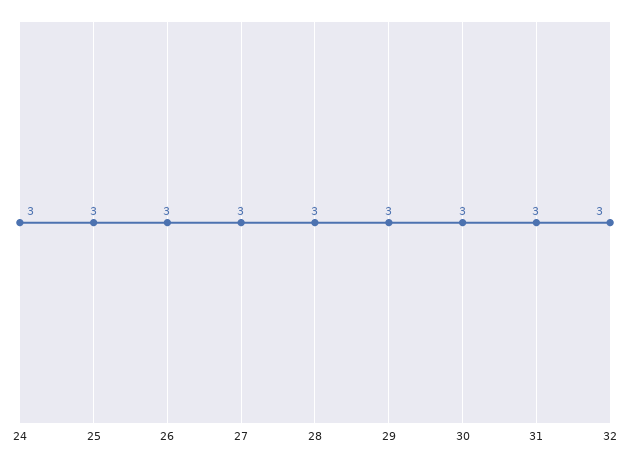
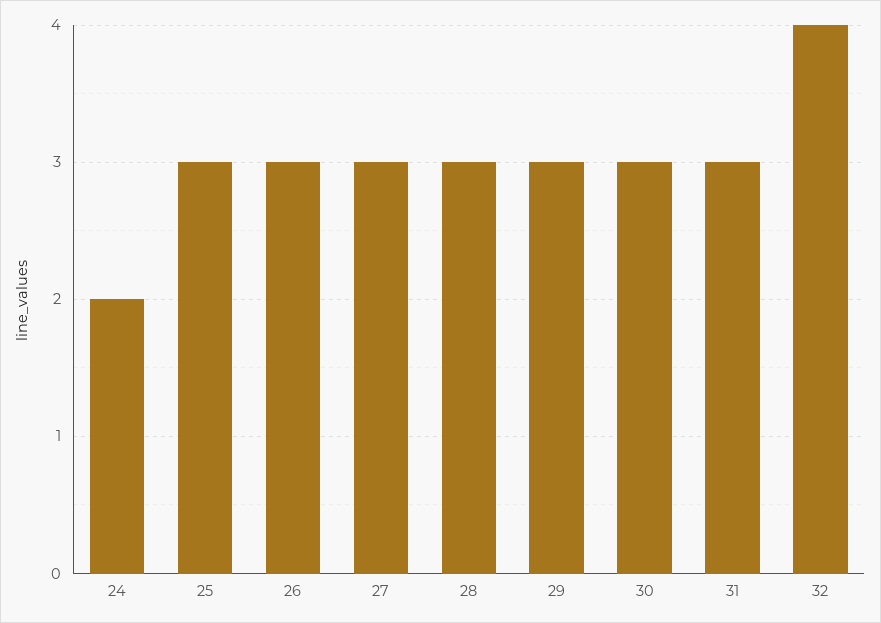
24: 3 -> 2
32: 3 -> 4

